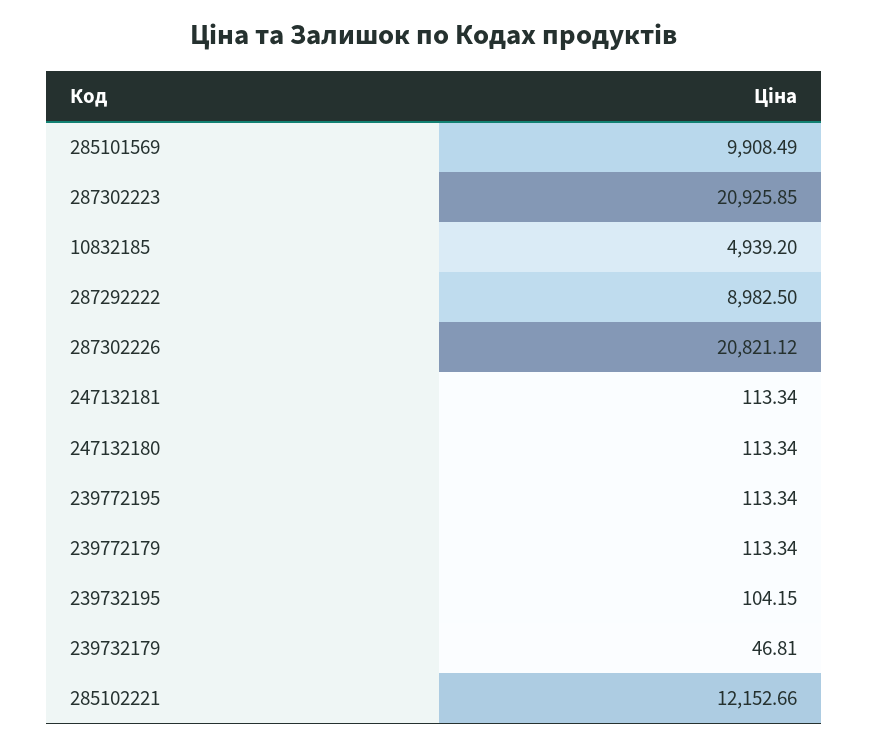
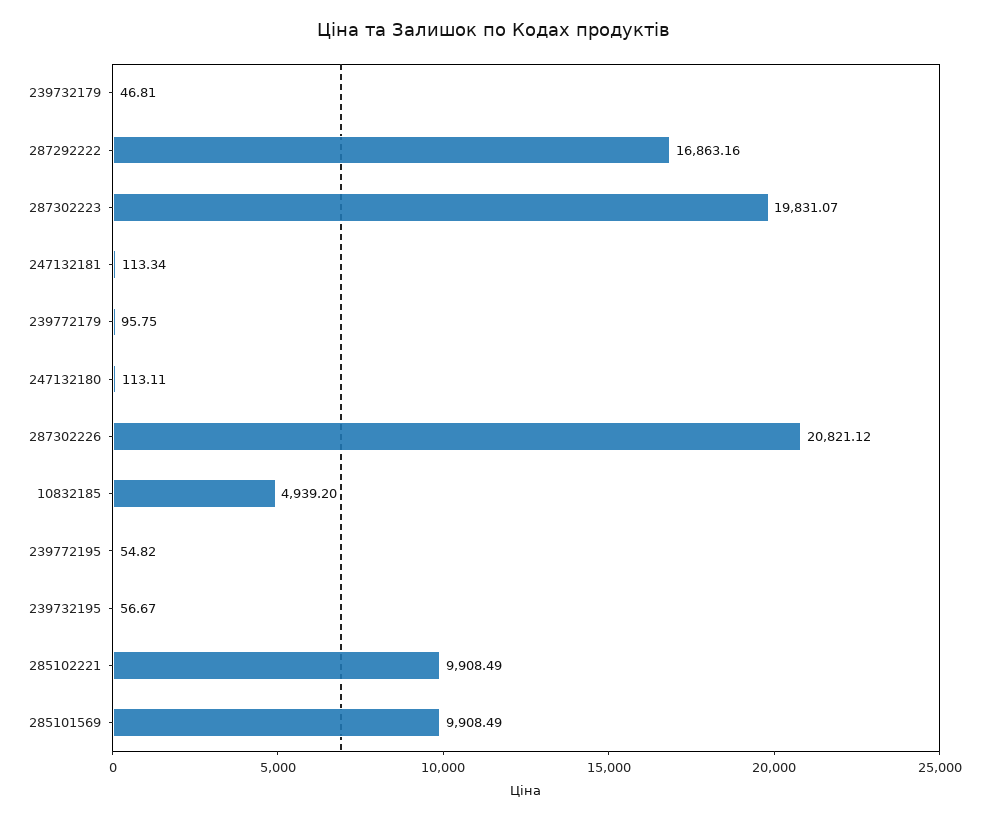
287302223: 20925.85 -> 19831.07
287292222: 8982.5 -> 16863.16
247132180: 113.34 -> 113.11
239772195: 113.34 -> 54.82
239772179: 113.34 -> 95.75
239732195: 104.15 -> 56.67
285102221: 12152.66 -> 9908.49

